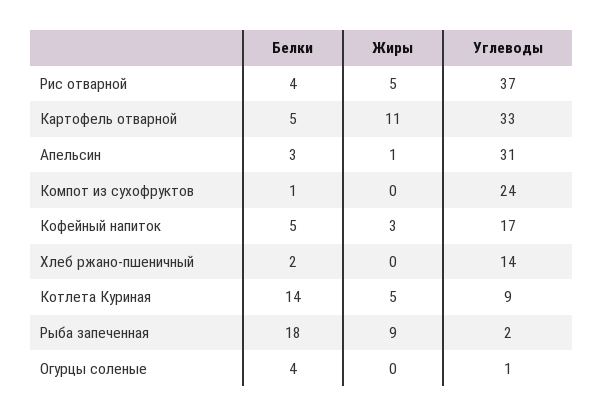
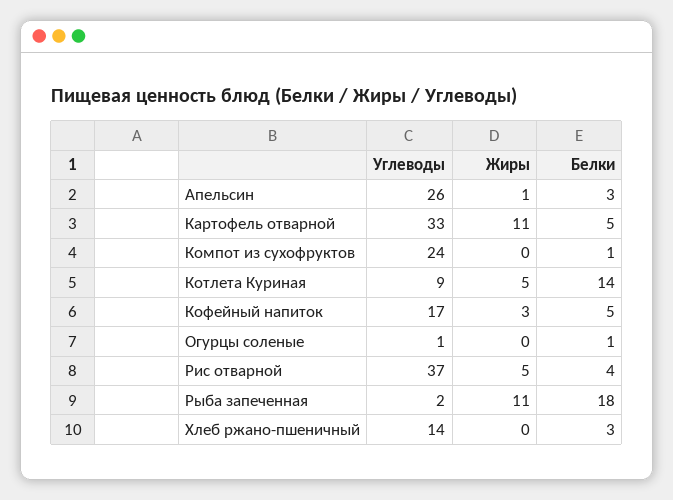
Углеводы, Апельсин: 31 -> 26
Белки, Хлеб ржано-пшеничный: 2 -> 3
Жиры, Рыба запеченная: 9 -> 11
Белки, Огурцы соленые: 4 -> 1

